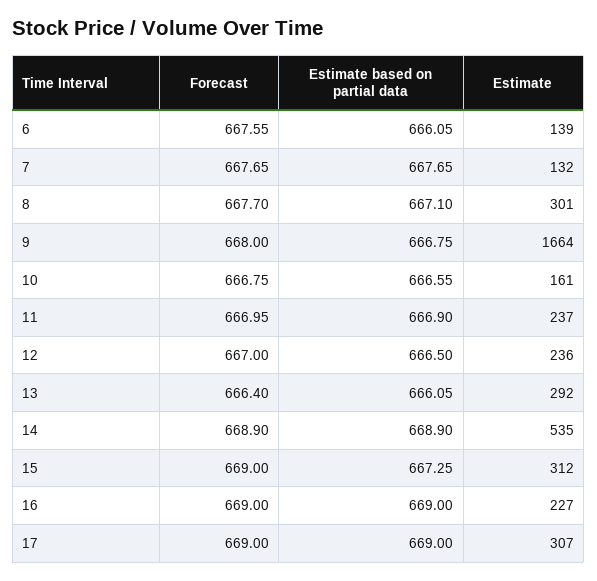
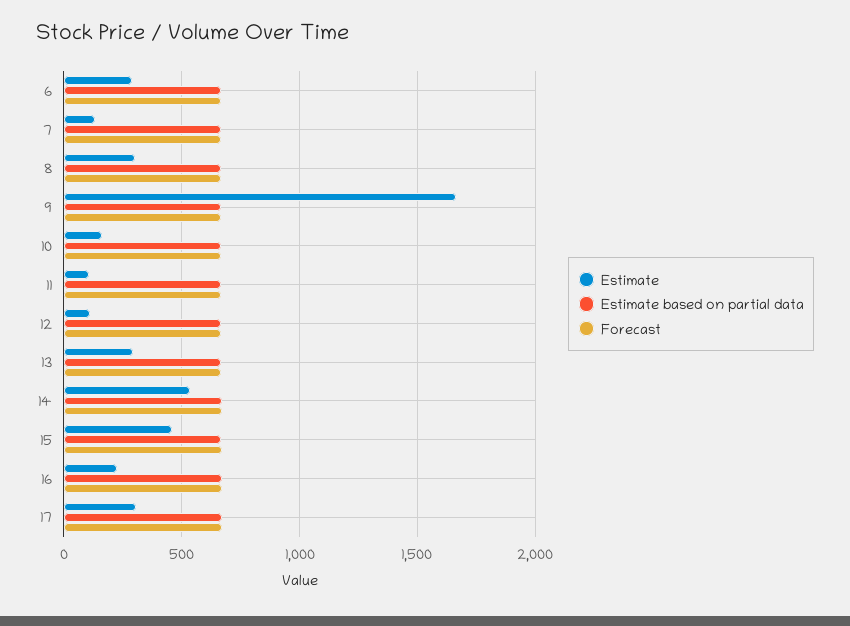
Estimate, 6: 139 -> 300
Estimate, 11: 237 -> 100
Estimate, 12: 236 -> 100
Estimate, 15: 312 -> 450

